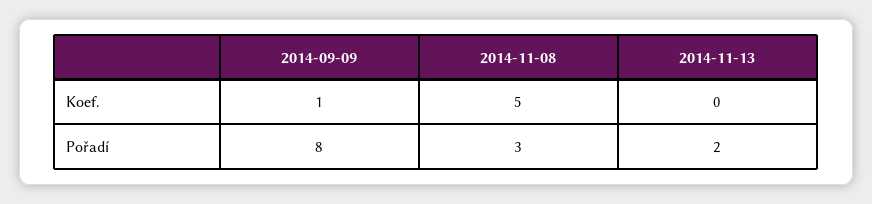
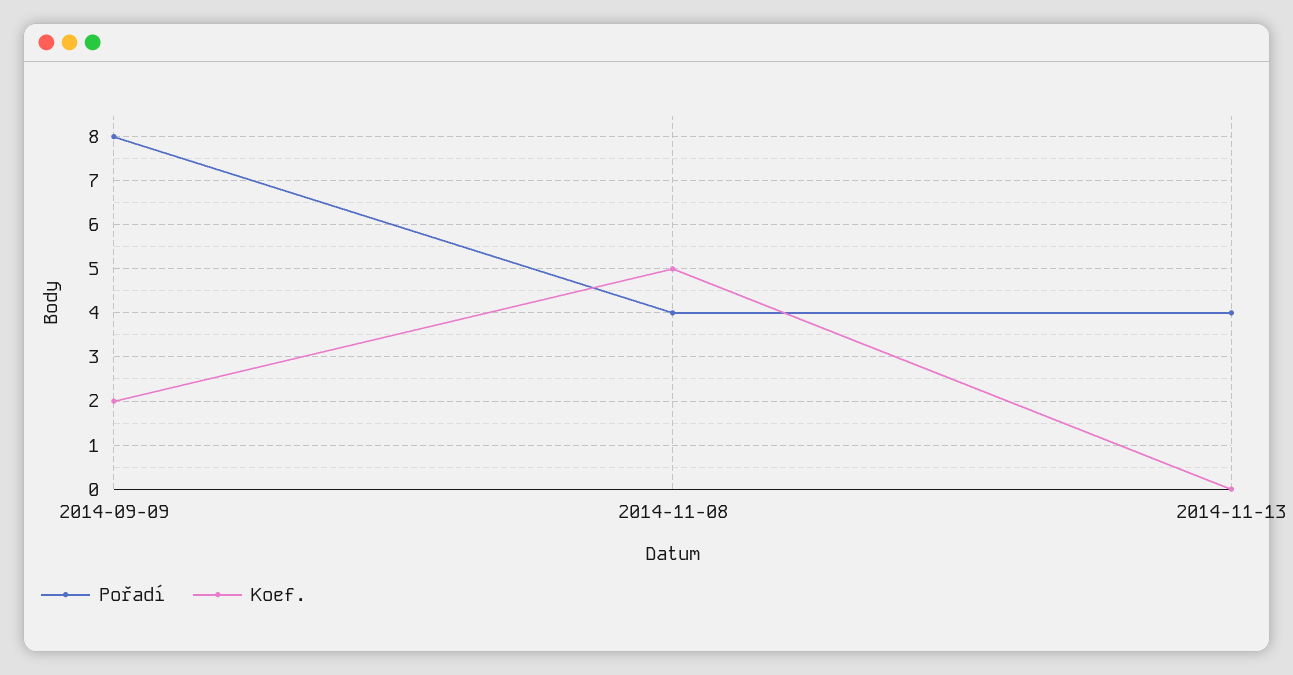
Koef., 2014-09-09: 1 -> 2
Pořadí, 2014-11-08: 3 -> 4
Pořadí, 2014-11-13: 2 -> 4

